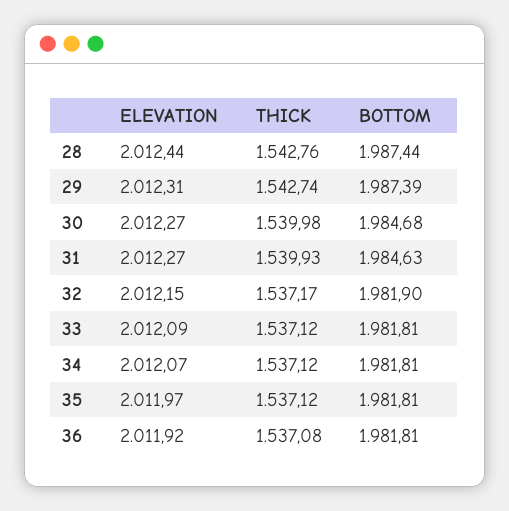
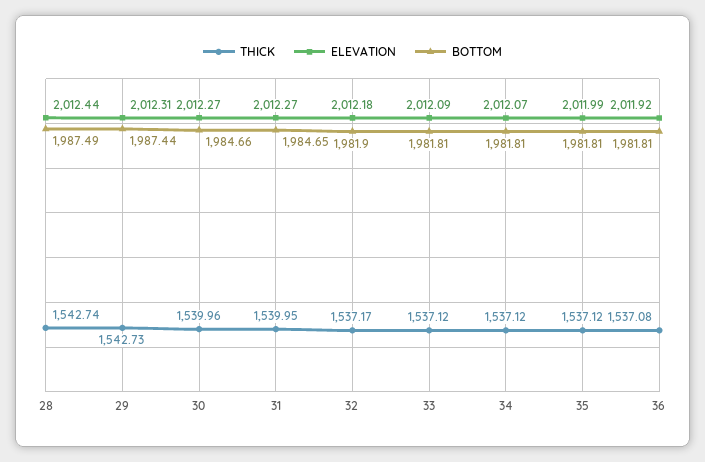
THICK, 28: 1542.76 -> 1542.74
BOTTOM, 28: 1987.44 -> 1987.49
THICK, 29: 1542.74 -> 1542.73
BOTTOM, 29: 1987.39 -> 1987.44
THICK, 30: 1539.98 -> 1539.96
BOTTOM, 30: 1984.68 -> 1984.66
THICK, 31: 1539.93 -> 1539.95
BOTTOM, 31: 1984.63 -> 1984.65
ELEVATION, 32: 2012.15 -> 2012.18
ELEVATION, 35: 2011.97 -> 2011.99

